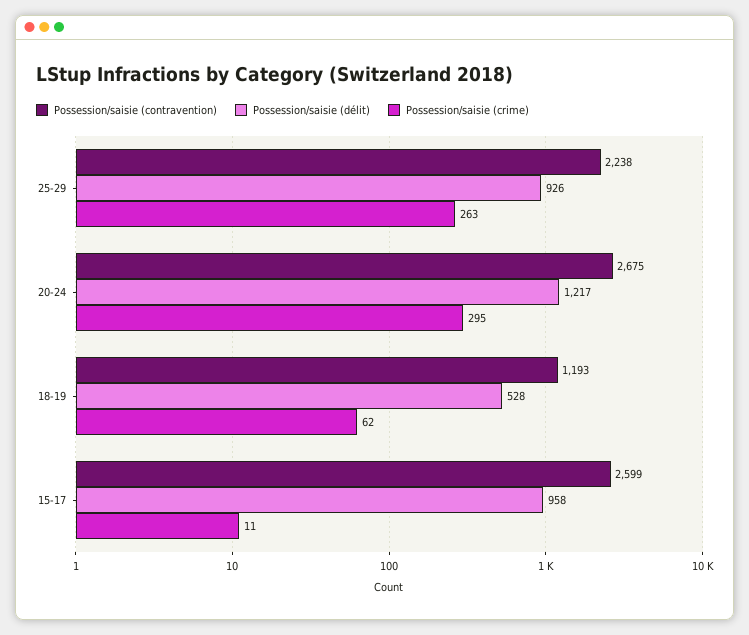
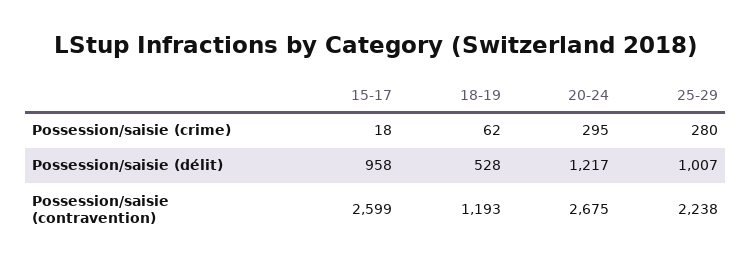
Possession/saisie (délit), 25-29: 926 -> 1007
Possession/saisie (crime), 25-29: 263 -> 280
Possession/saisie (crime), 15-17: 11 -> 18

